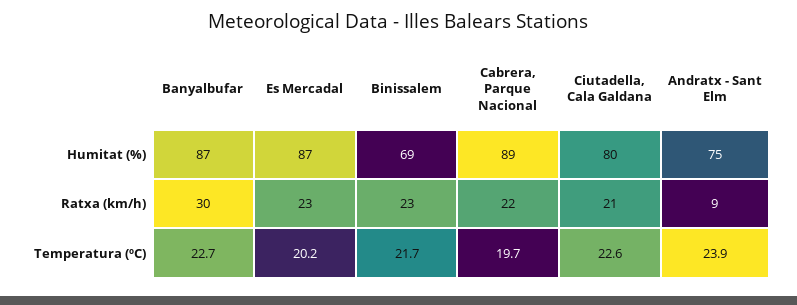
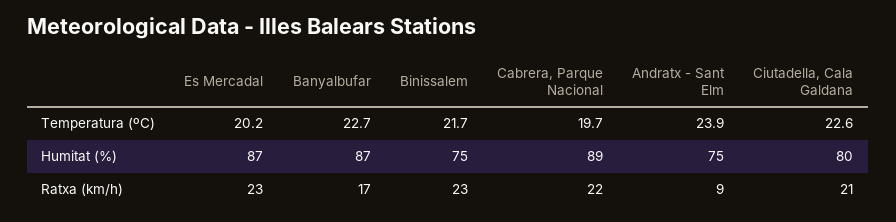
Binissalem, Humitat (%): 69 -> 75
Banyalbufar, Ratxa (km/h): 30 -> 17

